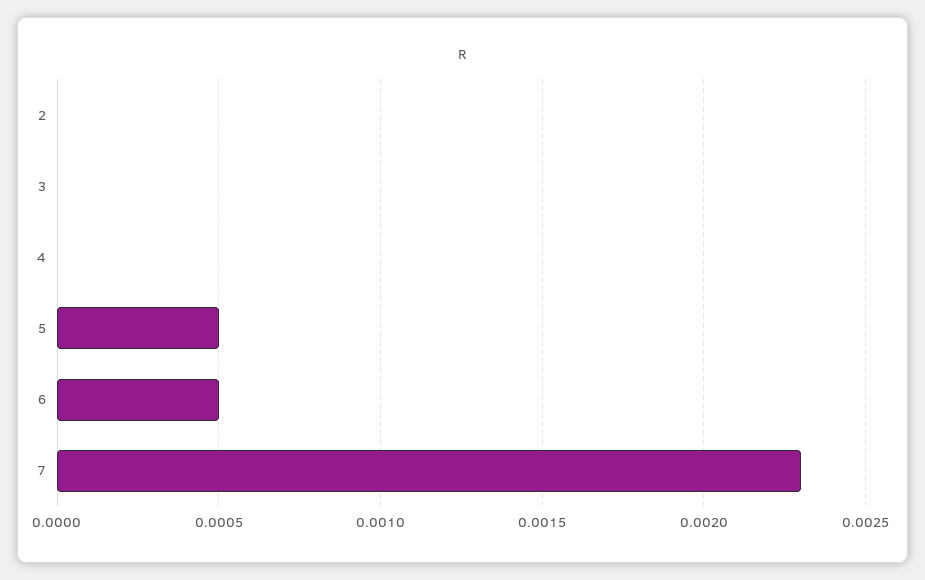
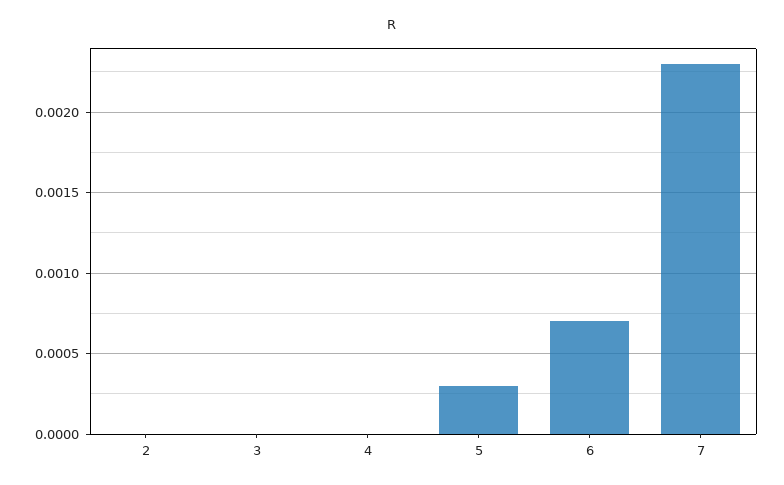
5: 0.0005 -> 0.0003
6: 0.0005 -> 0.0007

